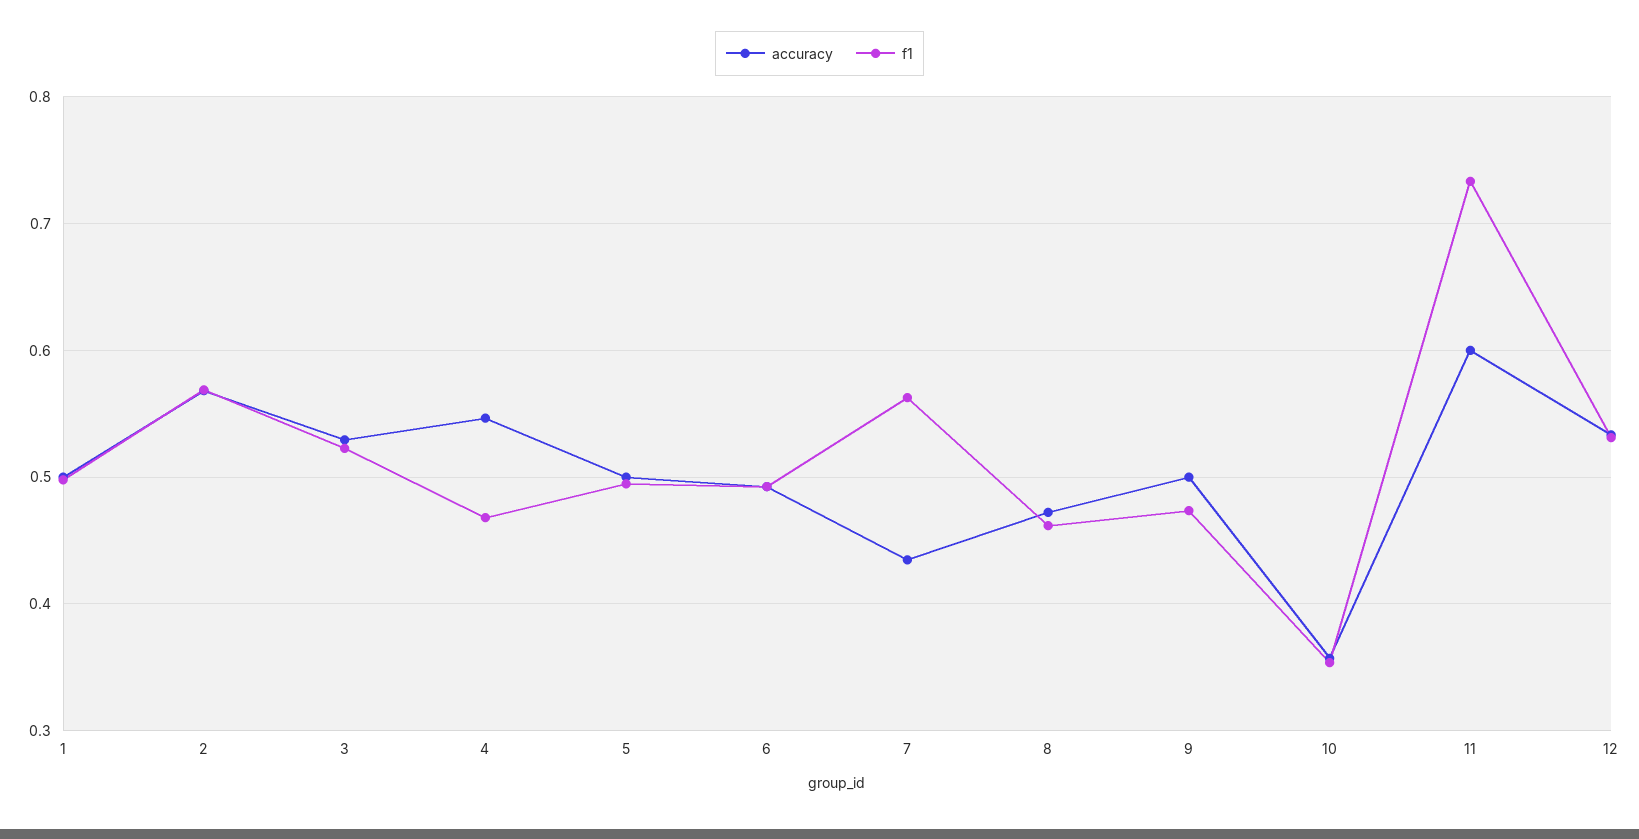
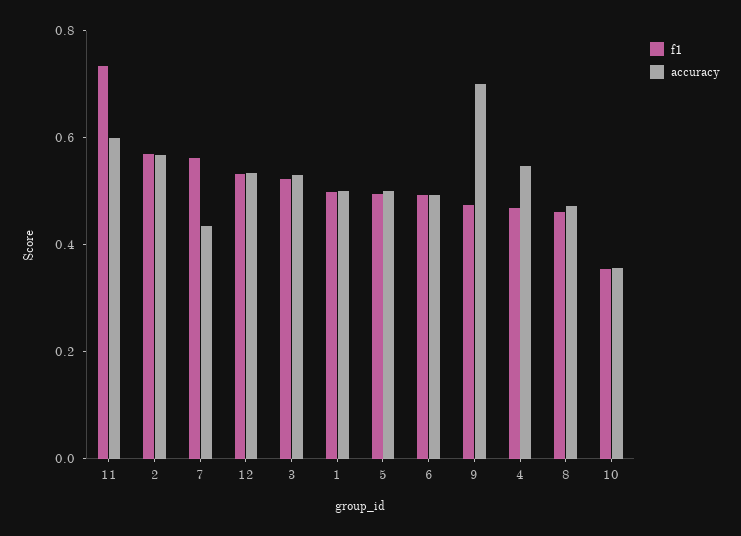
accuracy, 9: 0.5 -> 0.7

